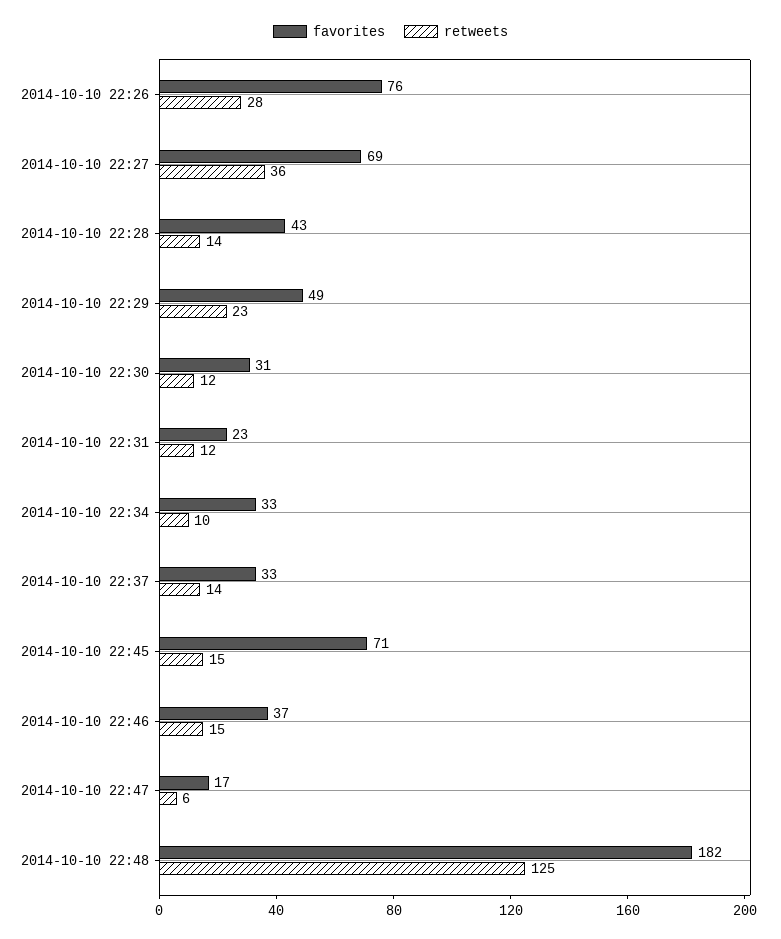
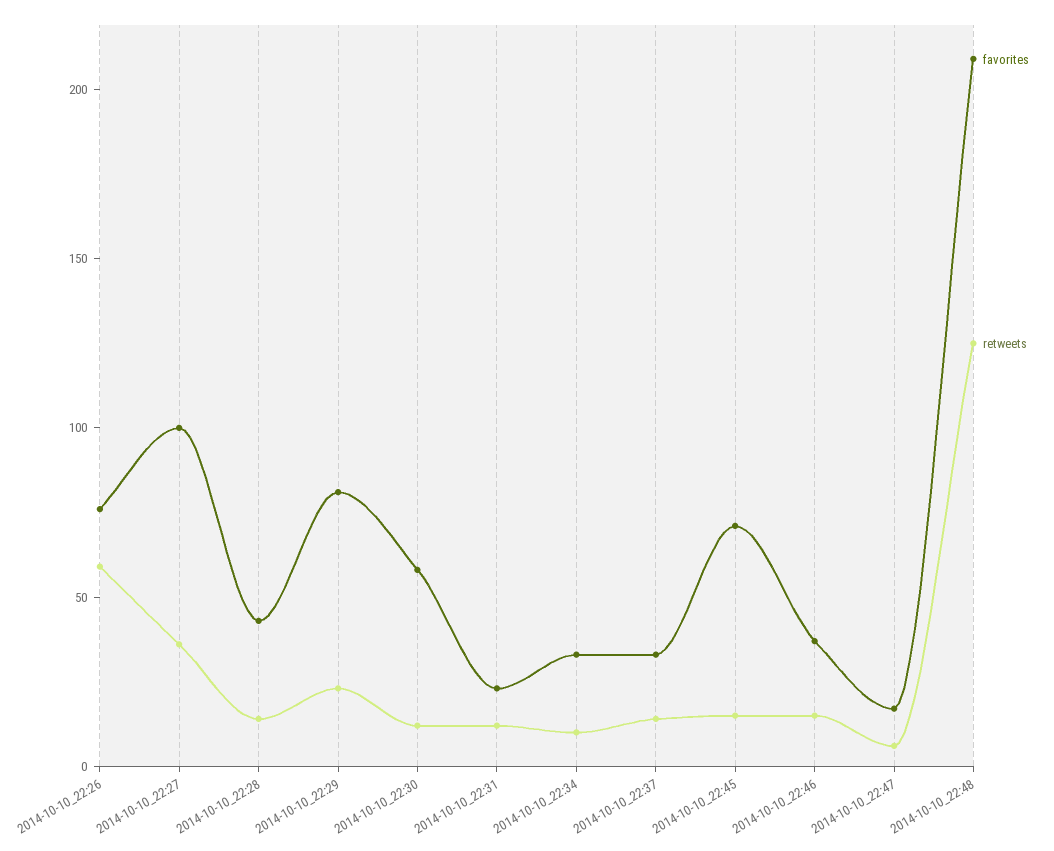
retweets, 2014-10-10 22:26: 28 -> 60
favorites, 2014-10-10 22:27: 69 -> 100
favorites, 2014-10-10 22:29: 49 -> 80
favorites, 2014-10-10 22:30: 31 -> 60
favorites, 2014-10-10 22:48: 182 -> 210

